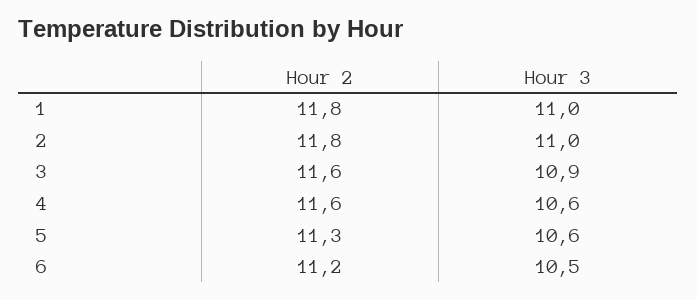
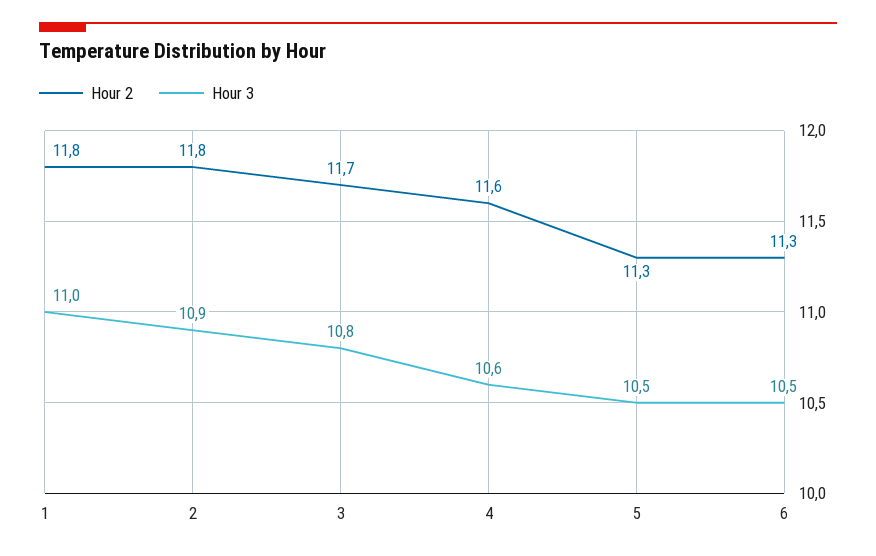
Hour 3, 2: 11 -> 10.9
Hour 2, 3: 11.6 -> 11.7
Hour 3, 3: 10.9 -> 10.8
Hour 3, 5: 10.6 -> 10.5
Hour 2, 6: 11.2 -> 11.3

